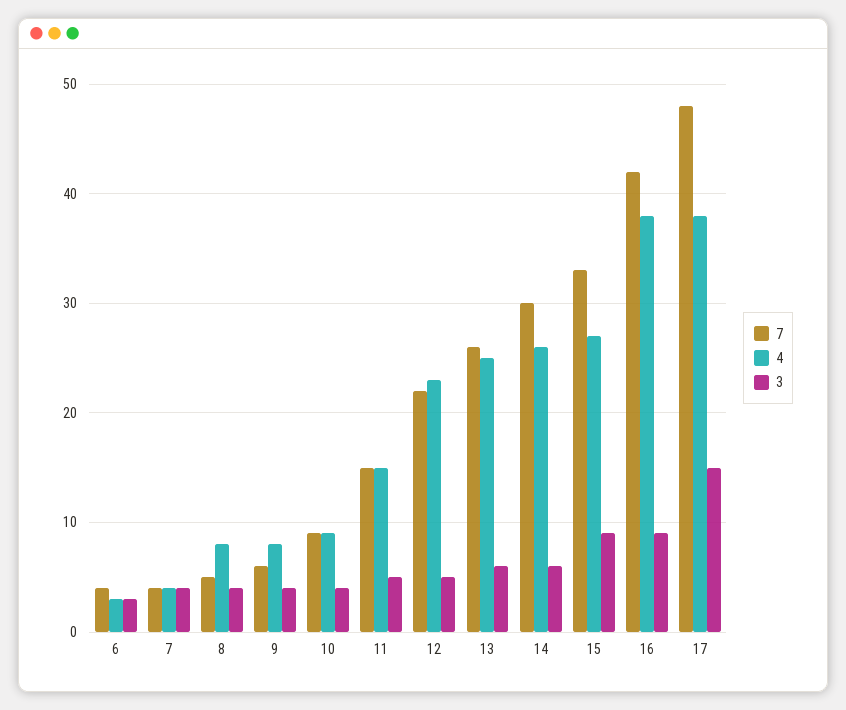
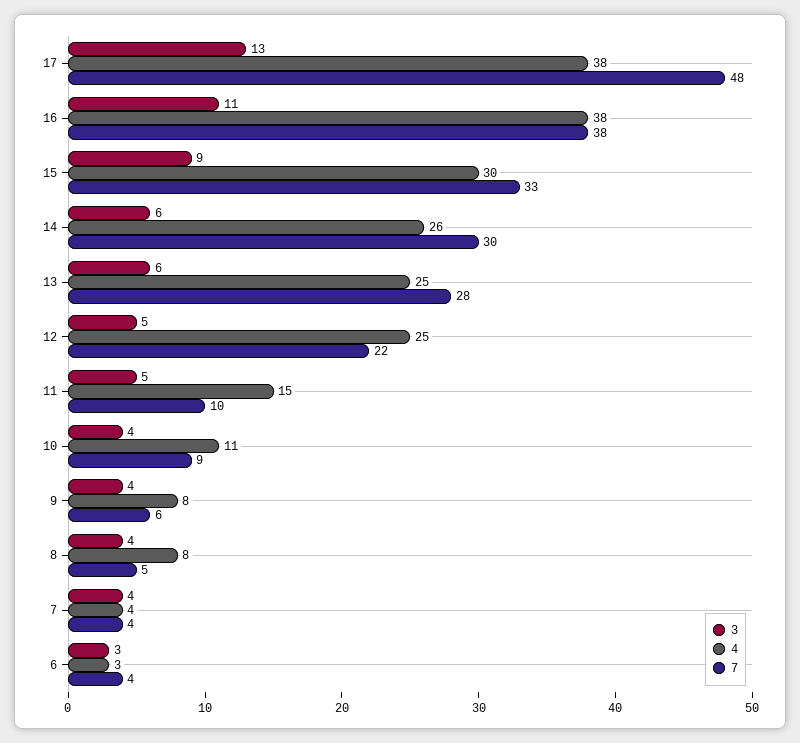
4, 10: 9 -> 11
7, 11: 15 -> 10
4, 12: 23 -> 25
7, 13: 26 -> 28
4, 15: 27 -> 30
7, 16: 42 -> 38
3, 16: 9 -> 11
3, 17: 15 -> 13

